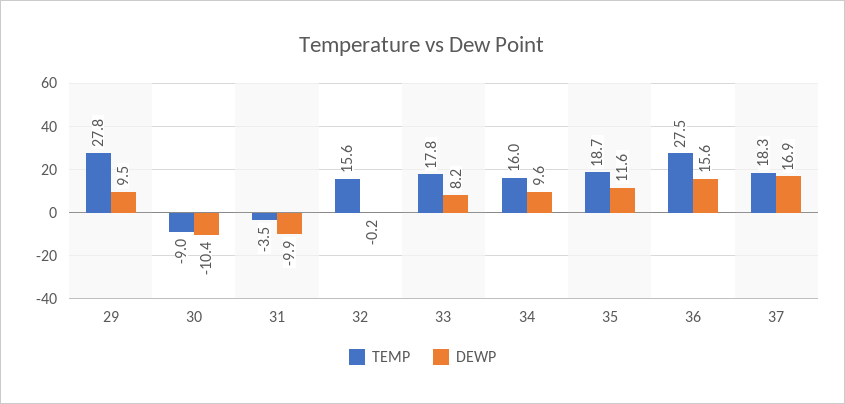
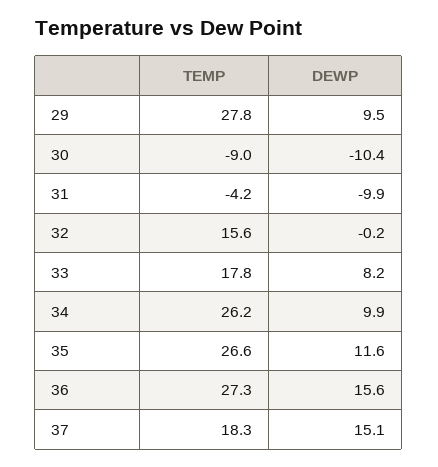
TEMP, 31: -3.5 -> -4.2
TEMP, 34: 16 -> 26.2
DEWP, 34: 9.6 -> 9.9
TEMP, 35: 18.7 -> 26.6
TEMP, 36: 27.5 -> 27.3
DEWP, 37: 16.9 -> 15.1

